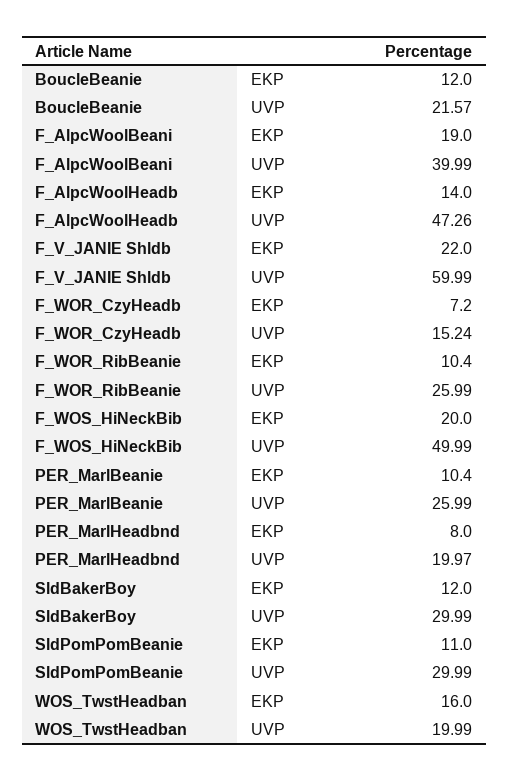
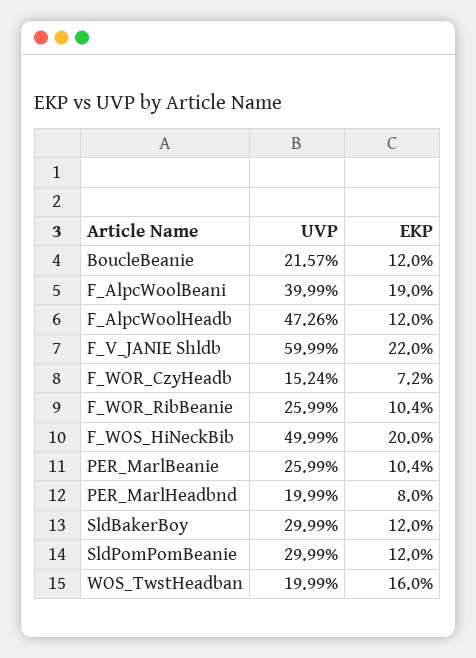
F_AlpcWoolHeadb, EKP: 14 -> 12
PER_MarlHeadbnd, UVP: 19.97 -> 19.99
SldPomPomBeanie, EKP: 11 -> 12

